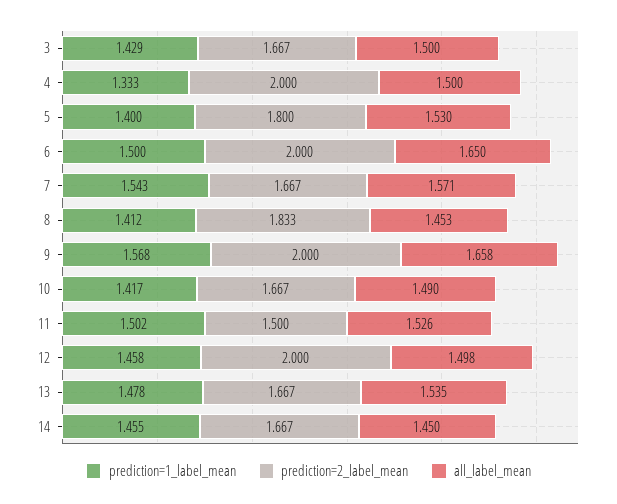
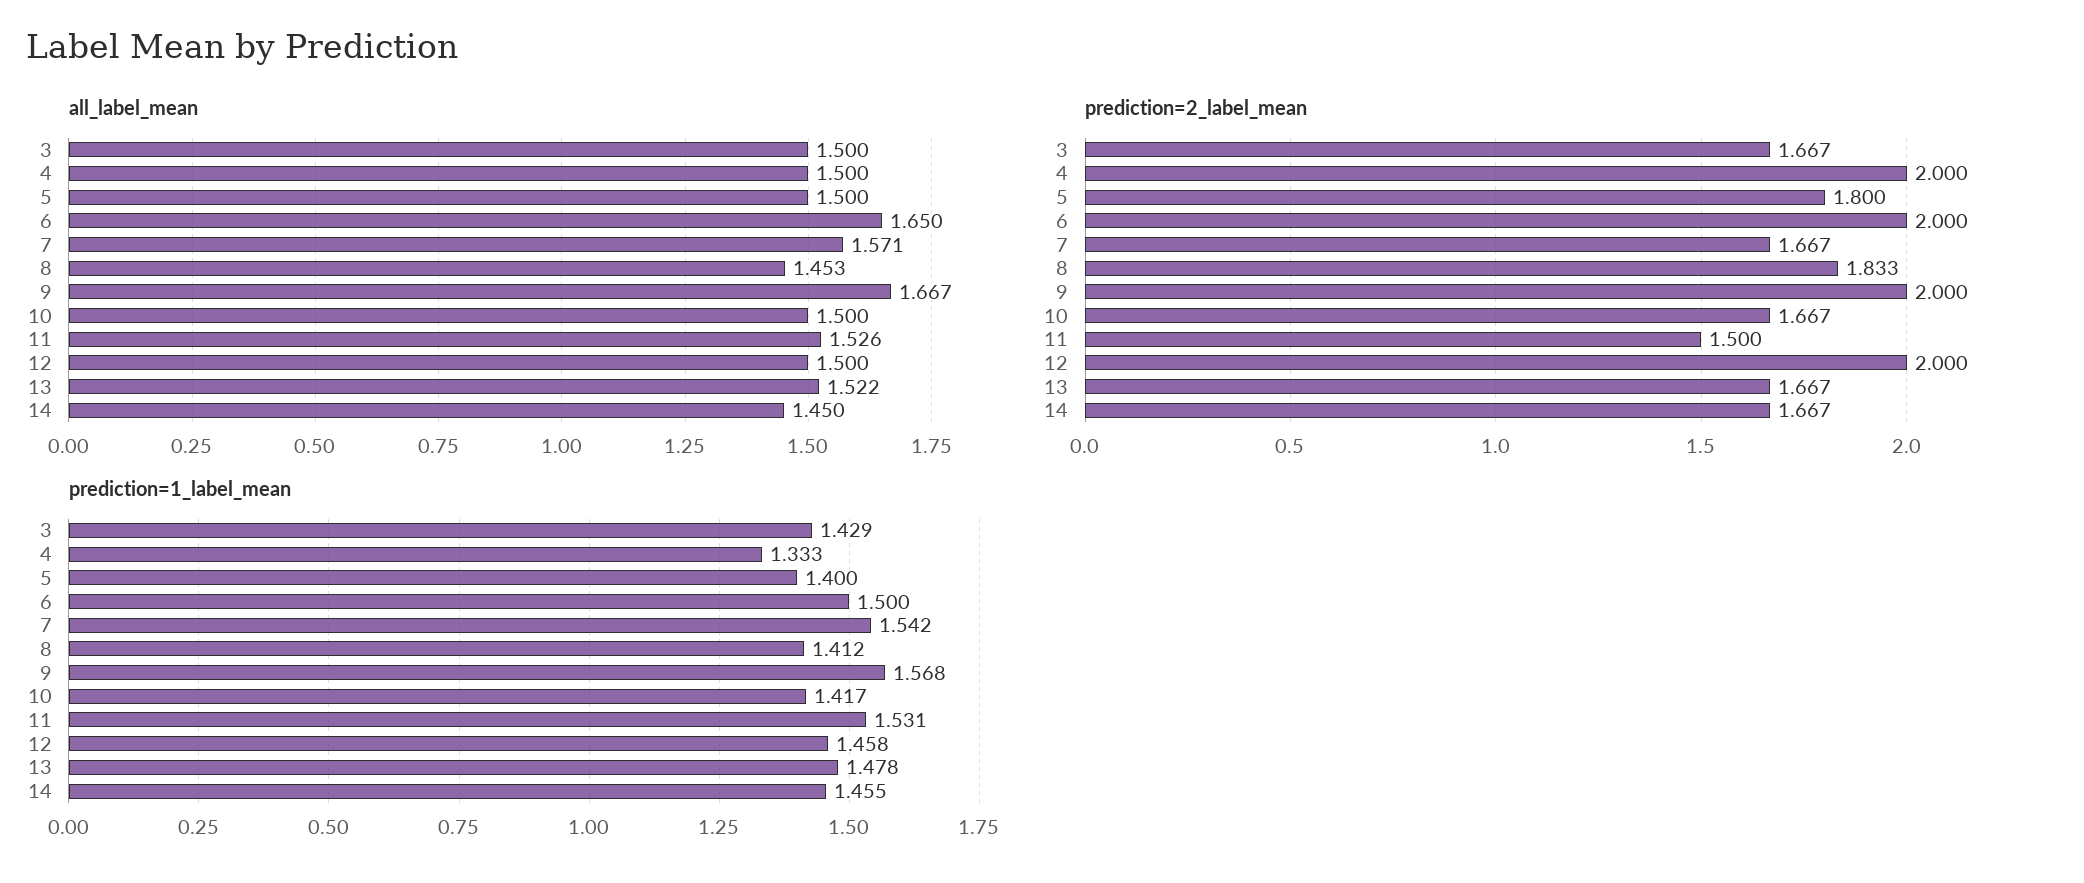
all_label_mean, 5: 1.53 -> 1.5
prediction=1_label_mean, 7: 1.543 -> 1.542
all_label_mean, 9: 1.658 -> 1.667
all_label_mean, 10: 1.49 -> 1.5
prediction=1_label_mean, 11: 1.502 -> 1.531
all_label_mean, 12: 1.498 -> 1.5
all_label_mean, 13: 1.535 -> 1.522

